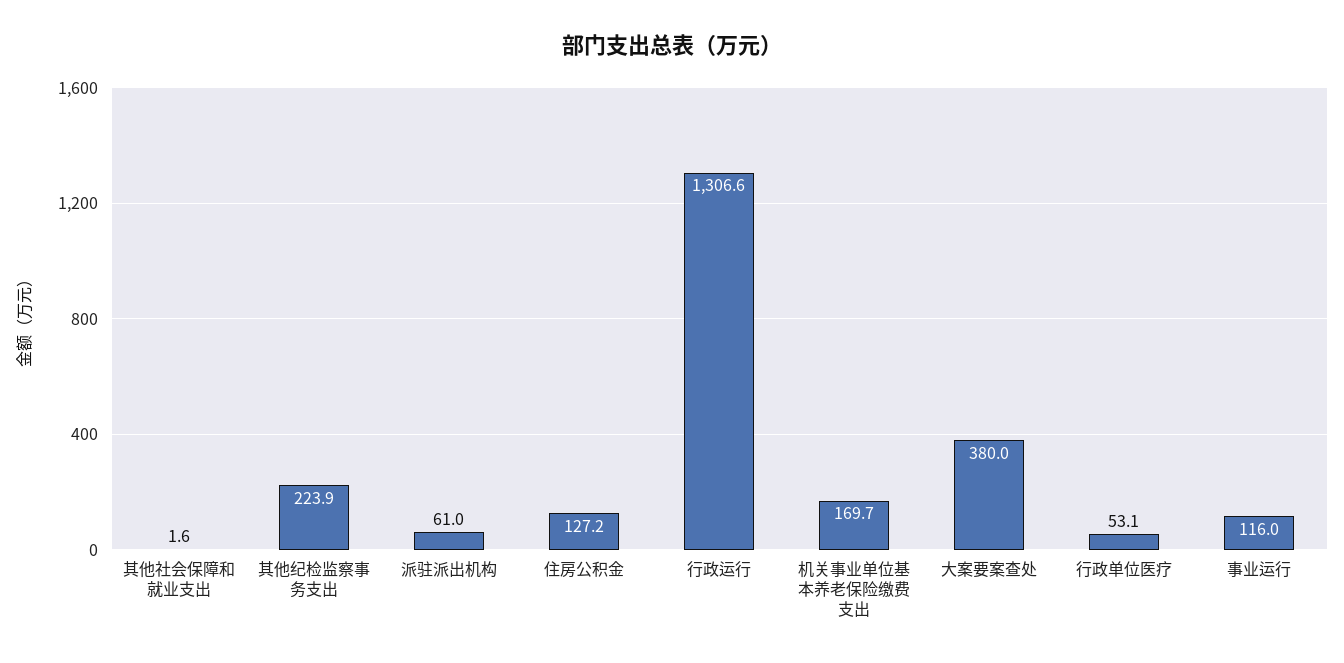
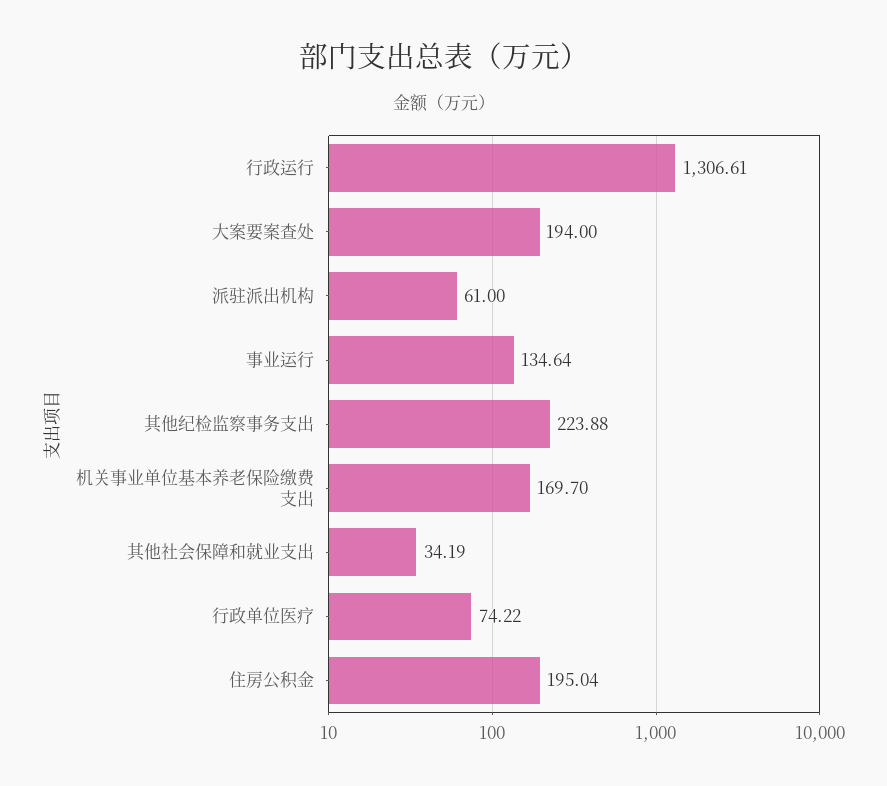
其他社会保障和就业支出: 1.6 -> 34.19
住房公积金: 127.2 -> 195.04
大案要案查处: 380 -> 194
行政单位医疗: 53.1 -> 74.22
事业运行: 116 -> 134.64

